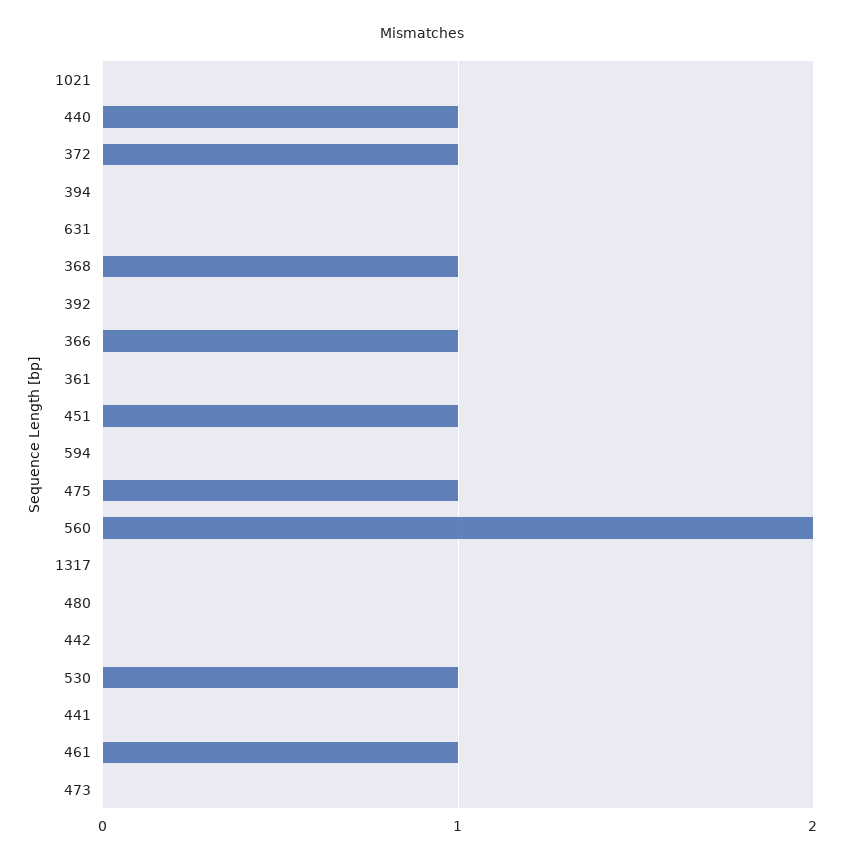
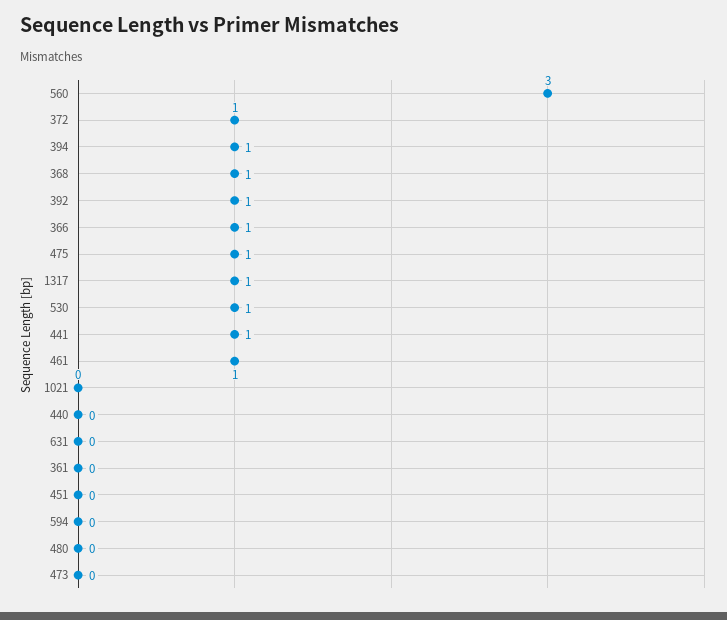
440: 1 -> 0
394: 0 -> 1
392: 0 -> 1
451: 1 -> 0
560: 2 -> 3
1317: 0 -> 1
442: 0 -> none
441: 0 -> 1

